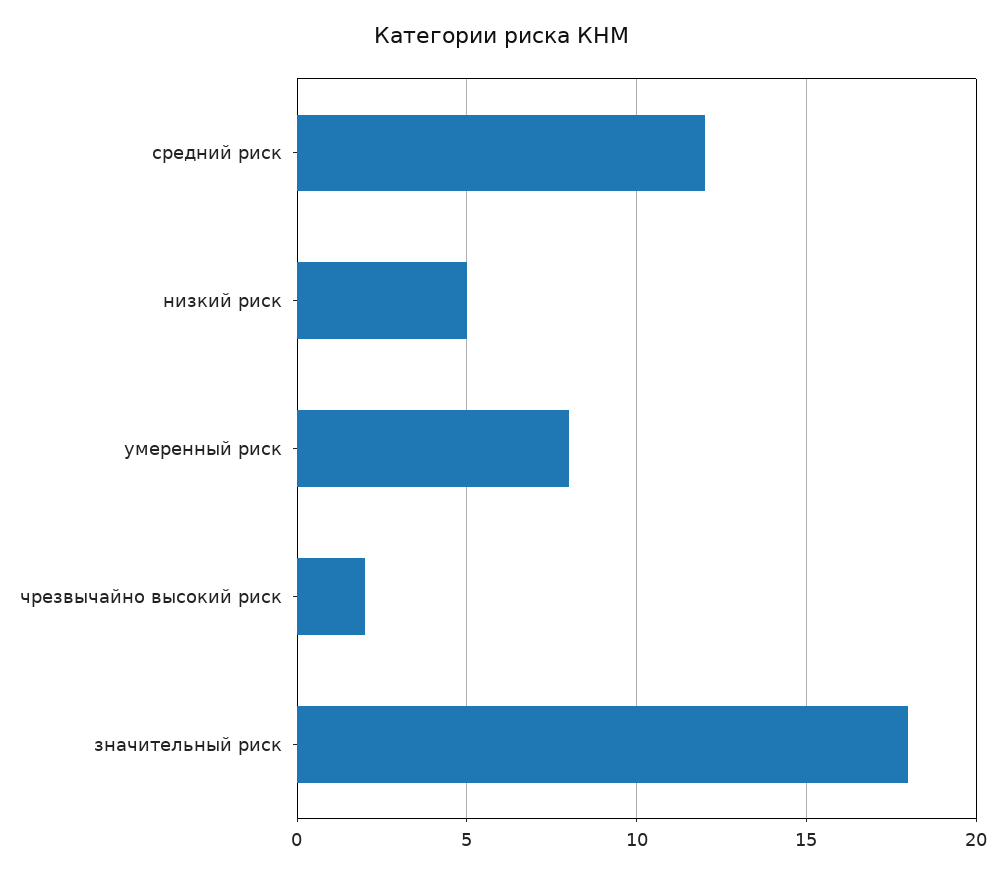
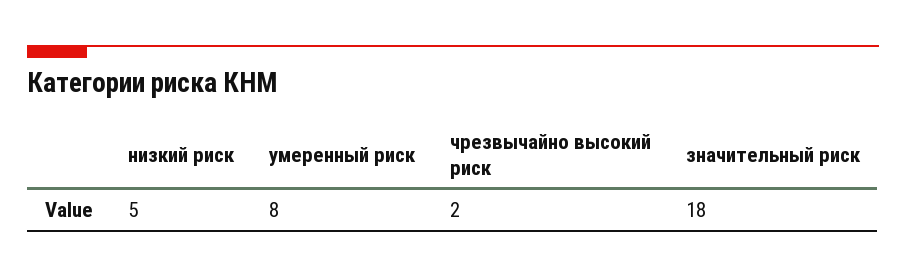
средний риск: 12 -> none

